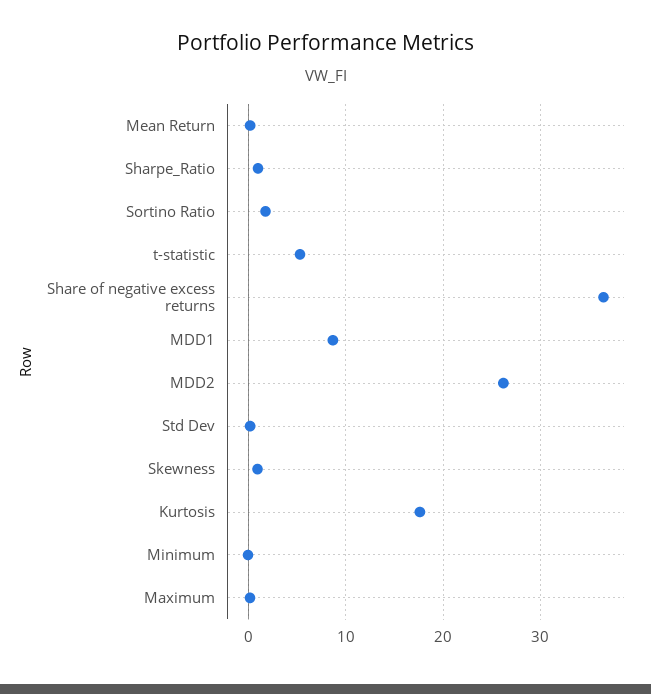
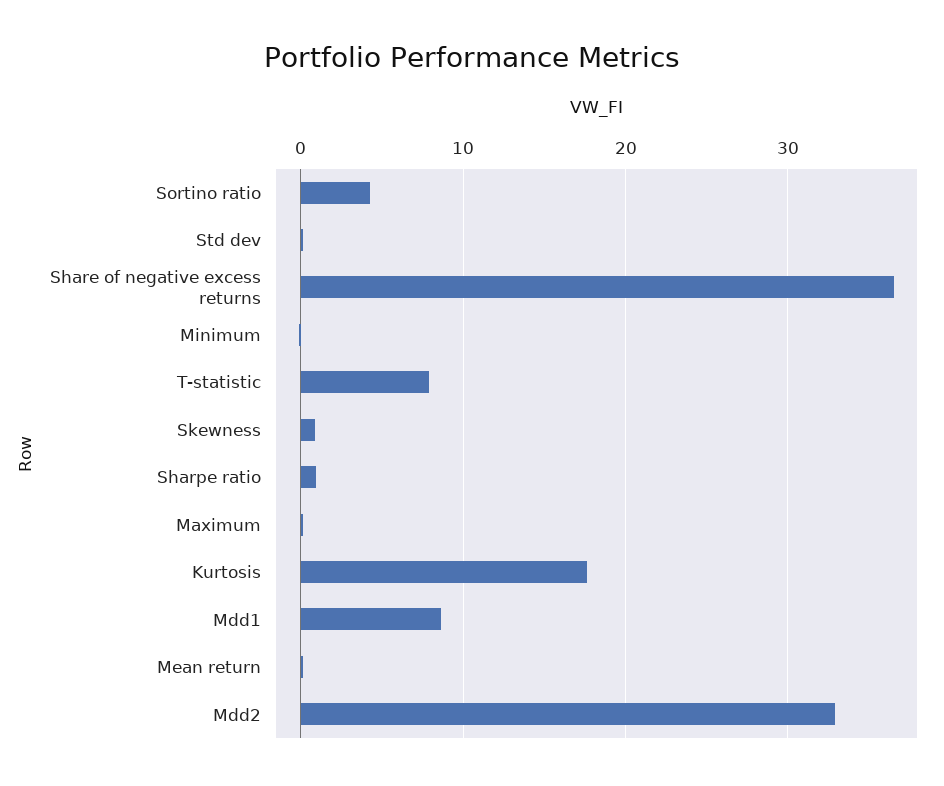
Sortino Ratio: 2 -> 4
t-statistic: 5 -> 8
MDD2: 26 -> 33

